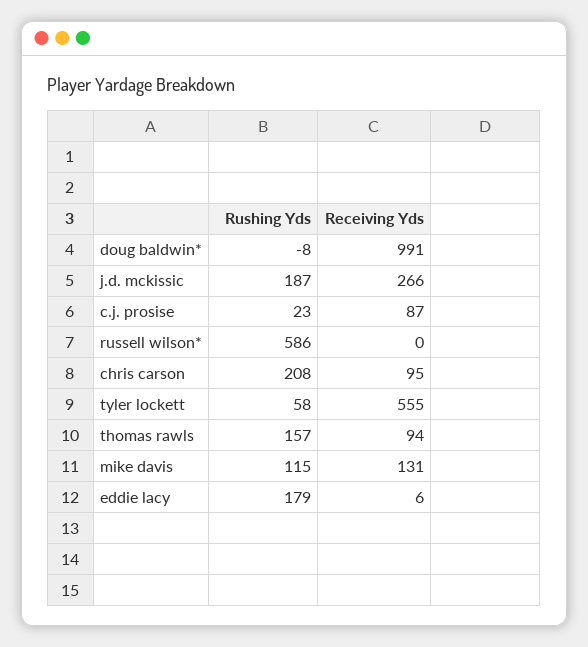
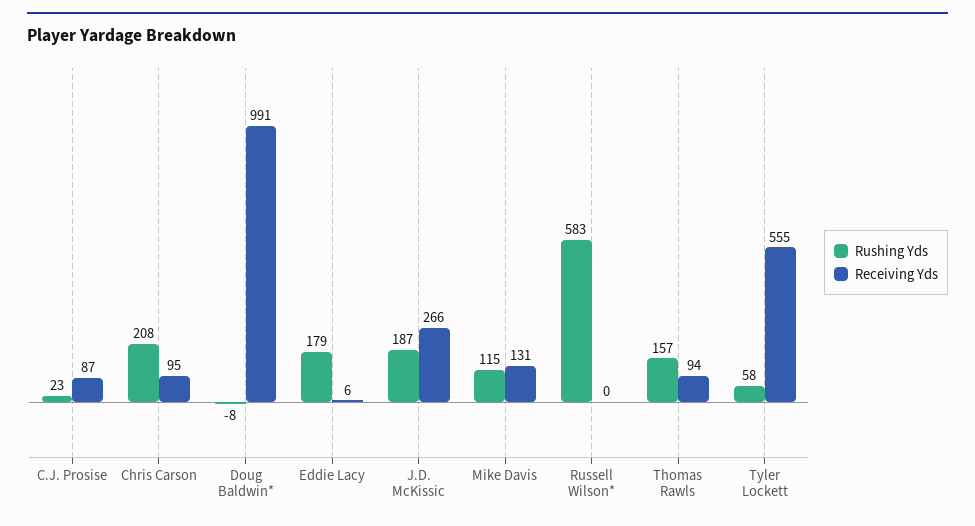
Rushing Yds, russell wilson*: 586 -> 583

